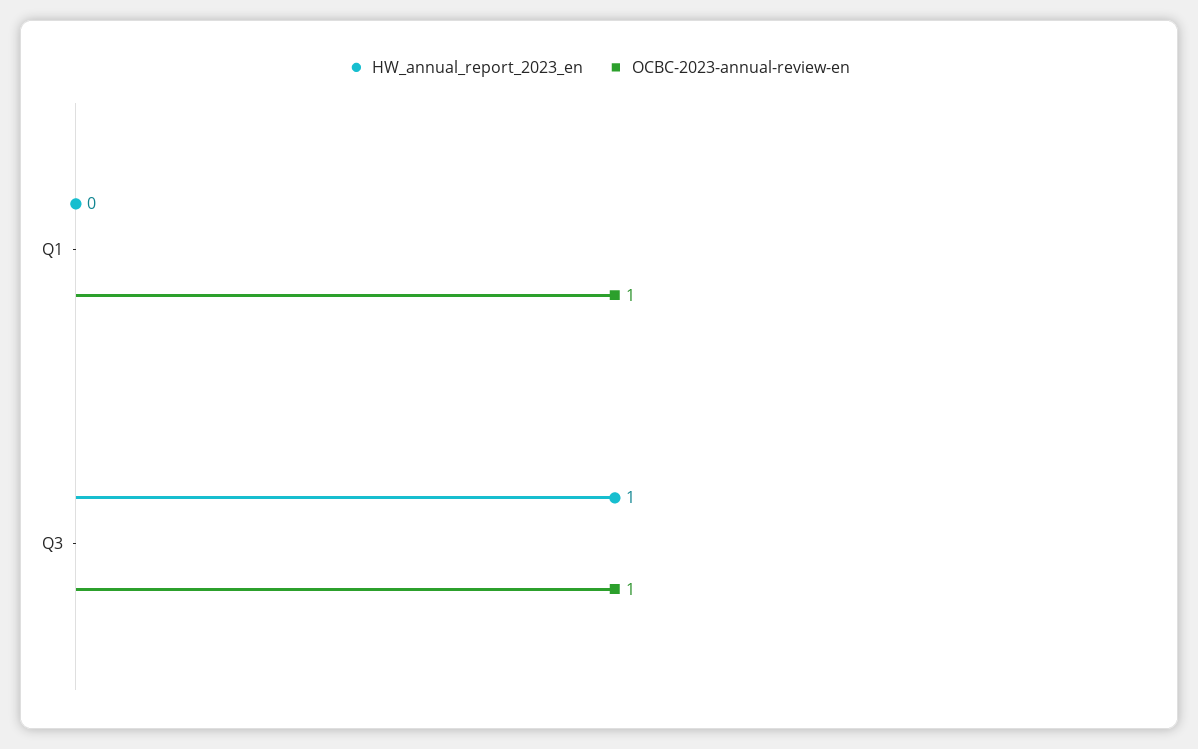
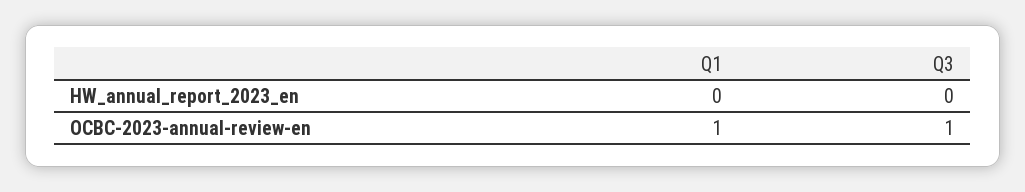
HW_annual_report_2023_en, Q3: 1 -> 0

